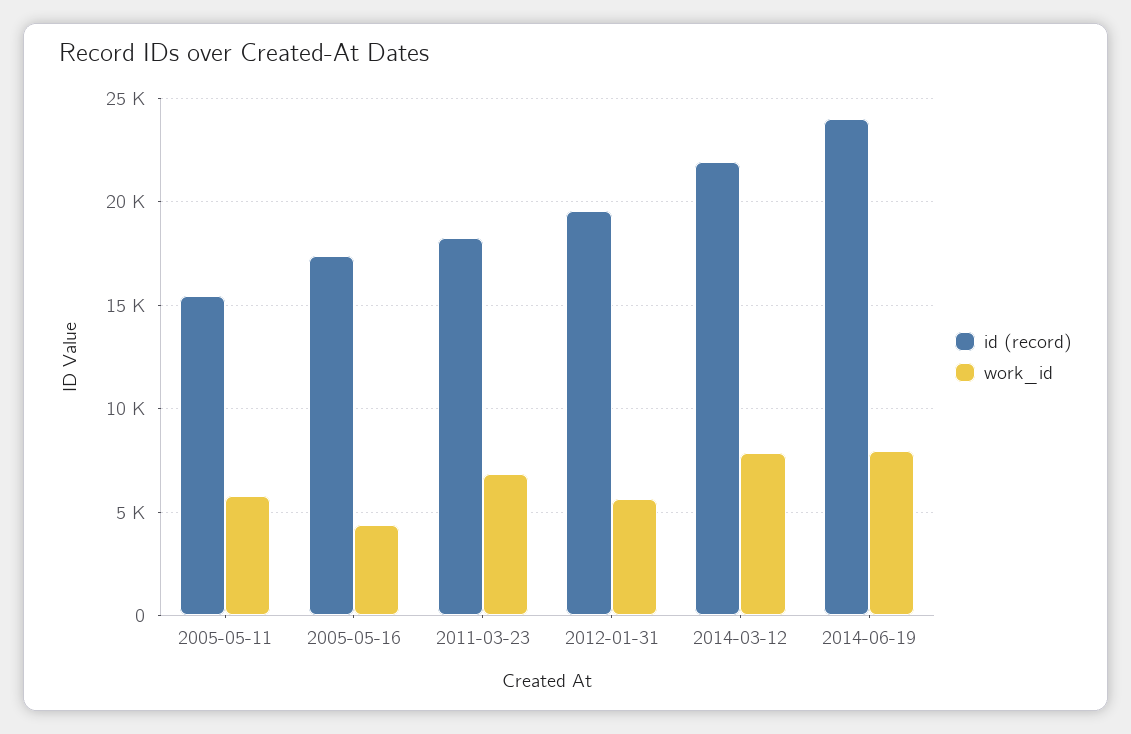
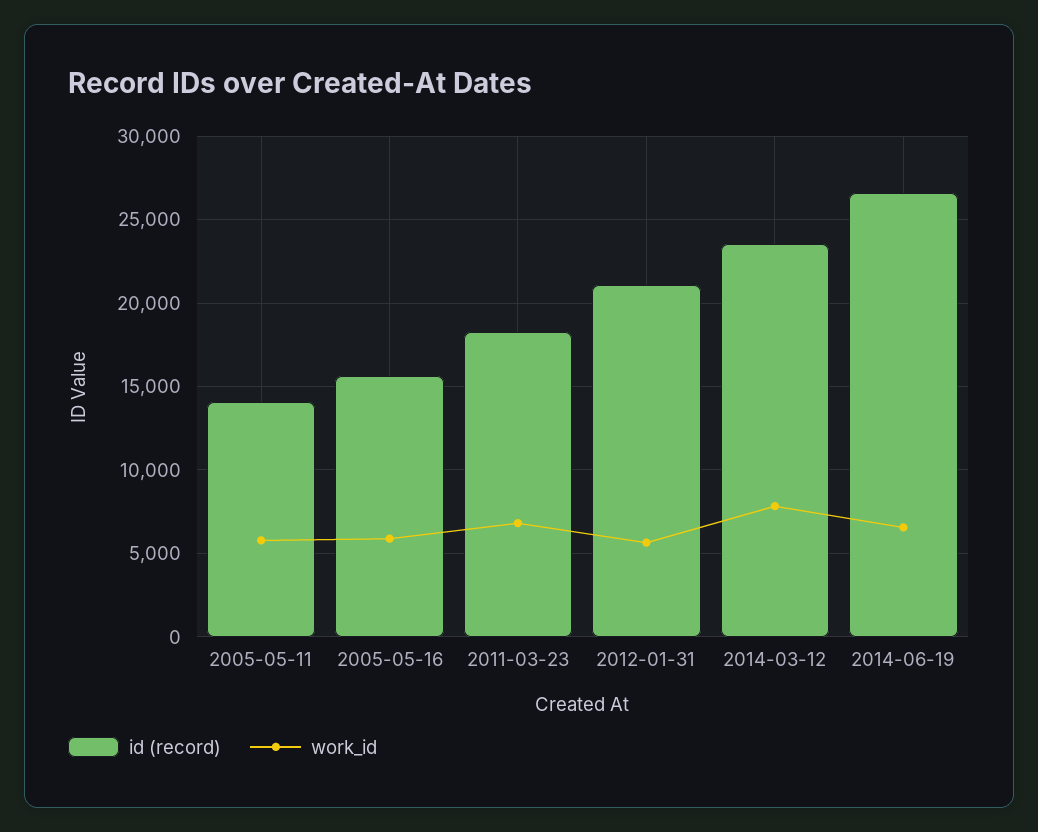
id (record), 2005-05-11: 15500 -> 14000
id (record), 2005-05-16: 17500 -> 15500
work_id, 2005-05-16: 4500 -> 6000
id (record), 2012-01-31: 19500 -> 21000
id (record), 2014-03-12: 22000 -> 23500
id (record), 2014-06-19: 24000 -> 26500
work_id, 2014-06-19: 8000 -> 6500

